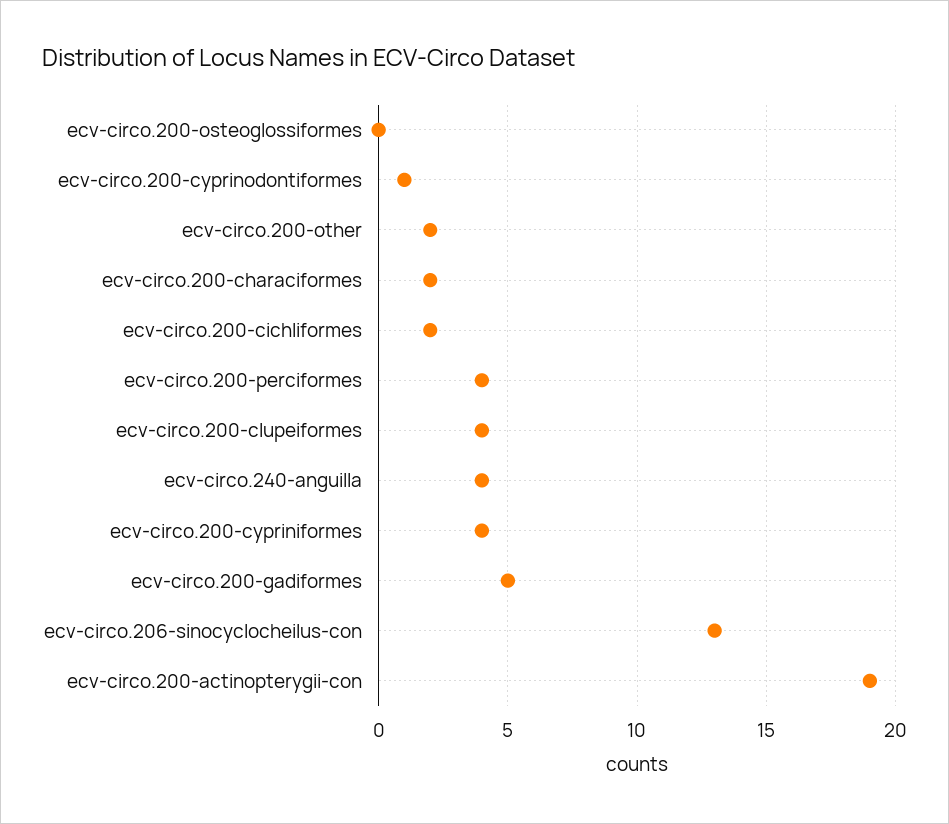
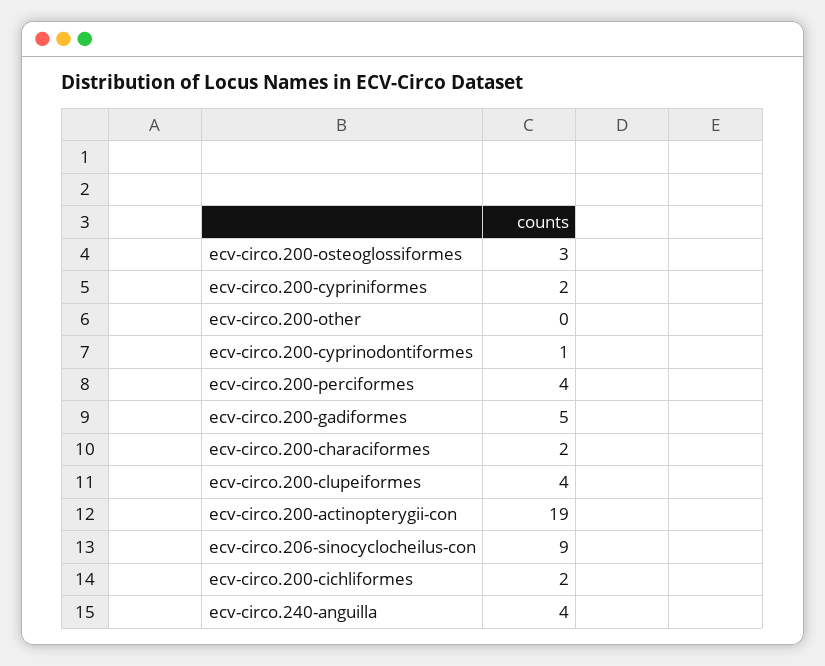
ecv-circo.200-osteoglossiformes: 0 -> 3
ecv-circo.200-other: 2 -> 0
ecv-circo.200-cypriniformes: 4 -> 2
ecv-circo.206-sinocyclocheilus-con: 13 -> 9

